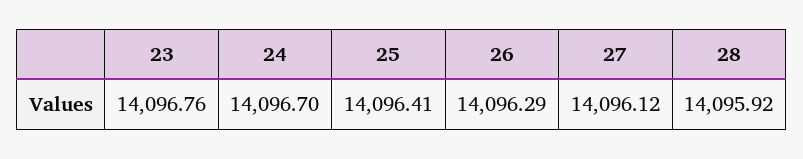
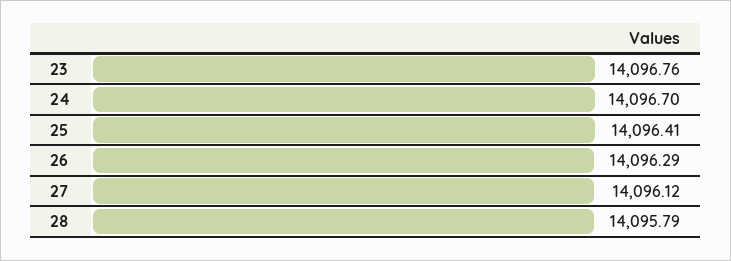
28: 14095.92 -> 14095.79

